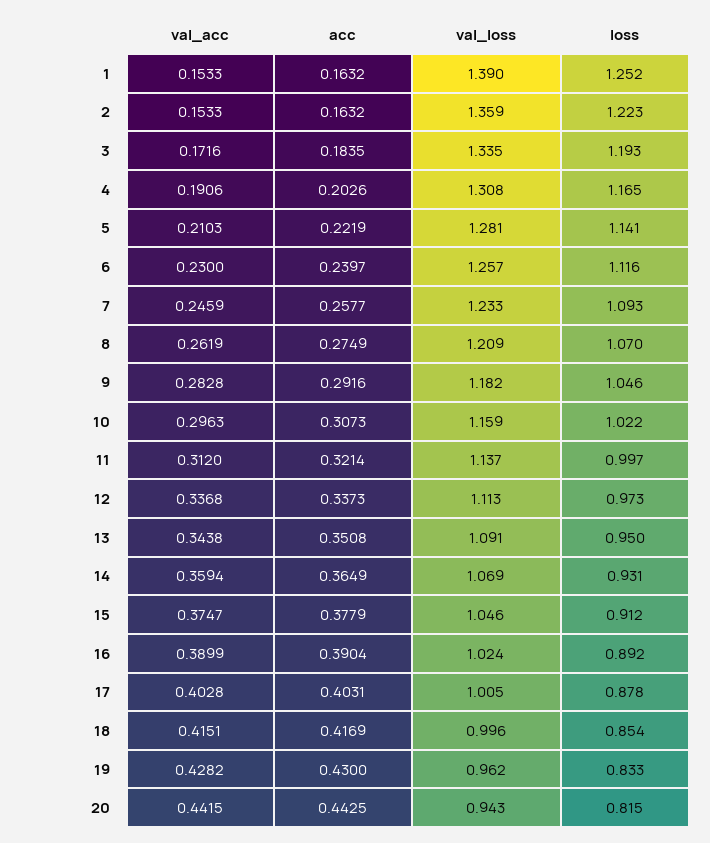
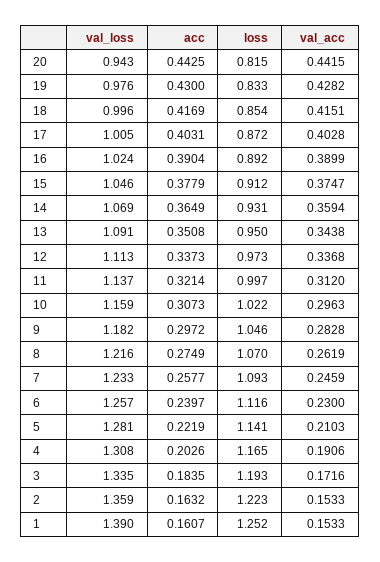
acc, 1: 0.1632 -> 0.1607
val_loss, 8: 1.209 -> 1.216
acc, 9: 0.2916 -> 0.2972
loss, 17: 0.878 -> 0.872
val_loss, 19: 0.962 -> 0.976

